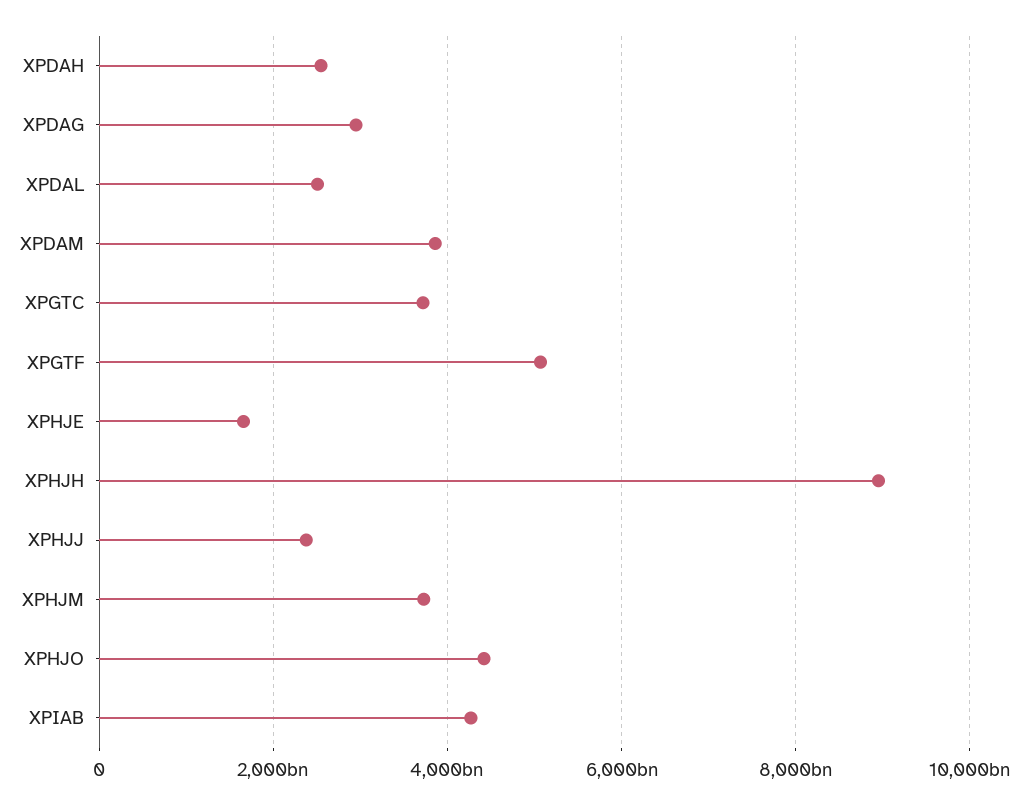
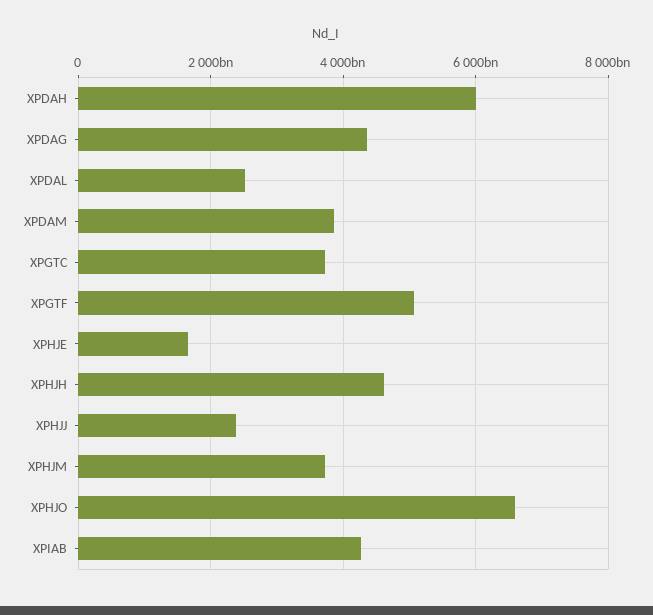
XPDAH: 2600000000000 -> 6000000000000
XPDAG: 3000000000000 -> 4400000000000
XPHJH: 9000000000000 -> 4600000000000
XPHJO: 4400000000000 -> 6600000000000

